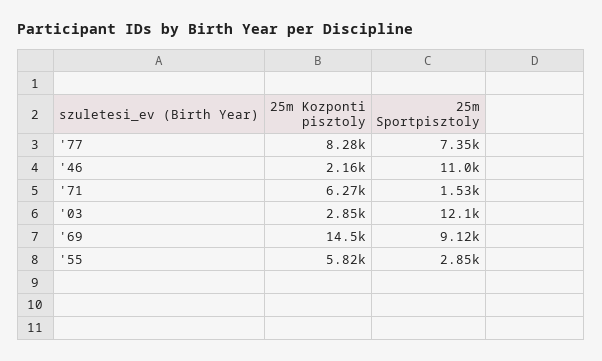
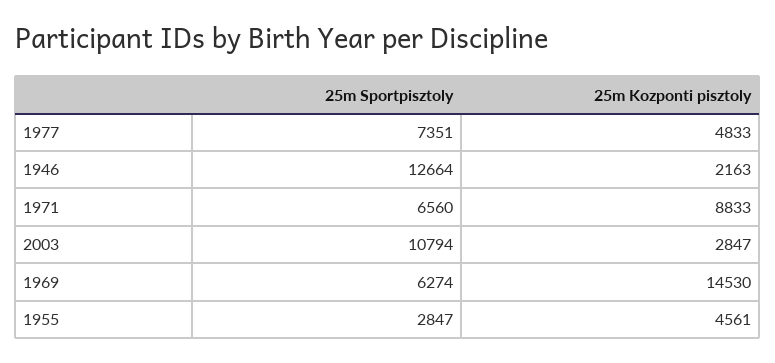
25m Kozponti pisztoly, '77: 8280 -> 4833
25m Sportpisztoly, '46: 11000 -> 12664
25m Kozponti pisztoly, '71: 6270 -> 8833
25m Sportpisztoly, '71: 1530 -> 6560
25m Sportpisztoly, '03: 12100 -> 10794
25m Sportpisztoly, '69: 9120 -> 6274
25m Kozponti pisztoly, '55: 5820 -> 4561

